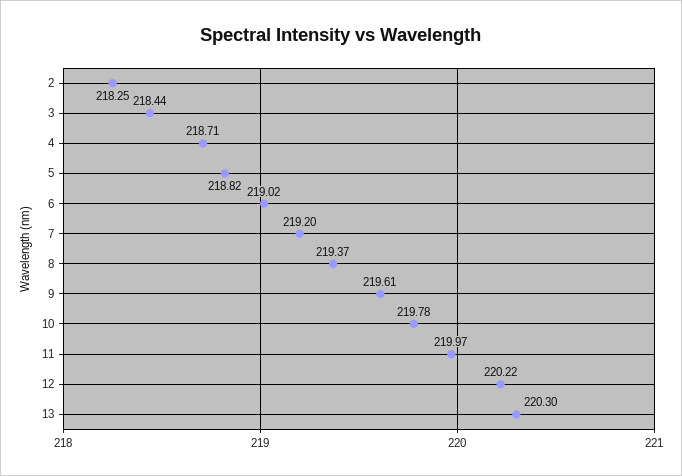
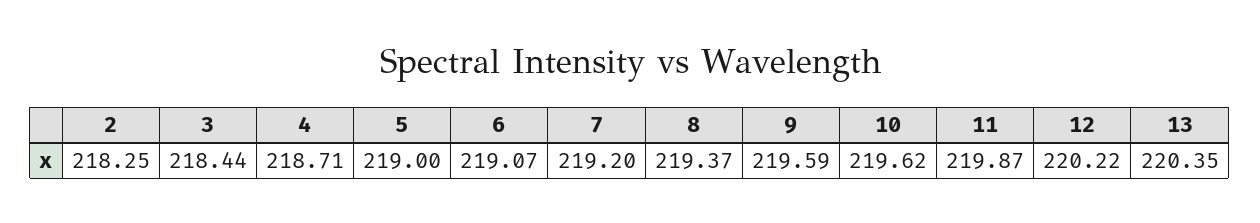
5: 218.82 -> 219
6: 219.02 -> 219.07
9: 219.61 -> 219.59
10: 219.78 -> 219.62
11: 219.97 -> 219.87
13: 220.3 -> 220.35

